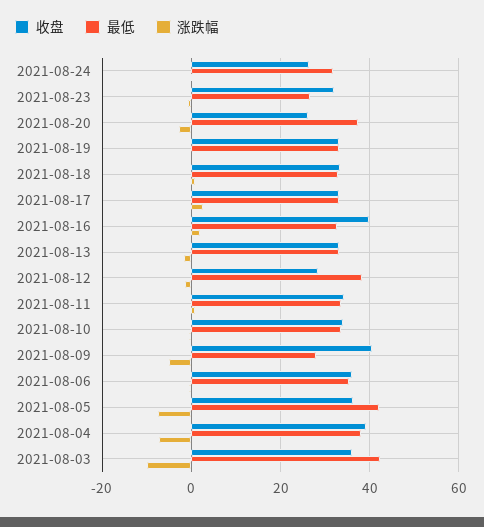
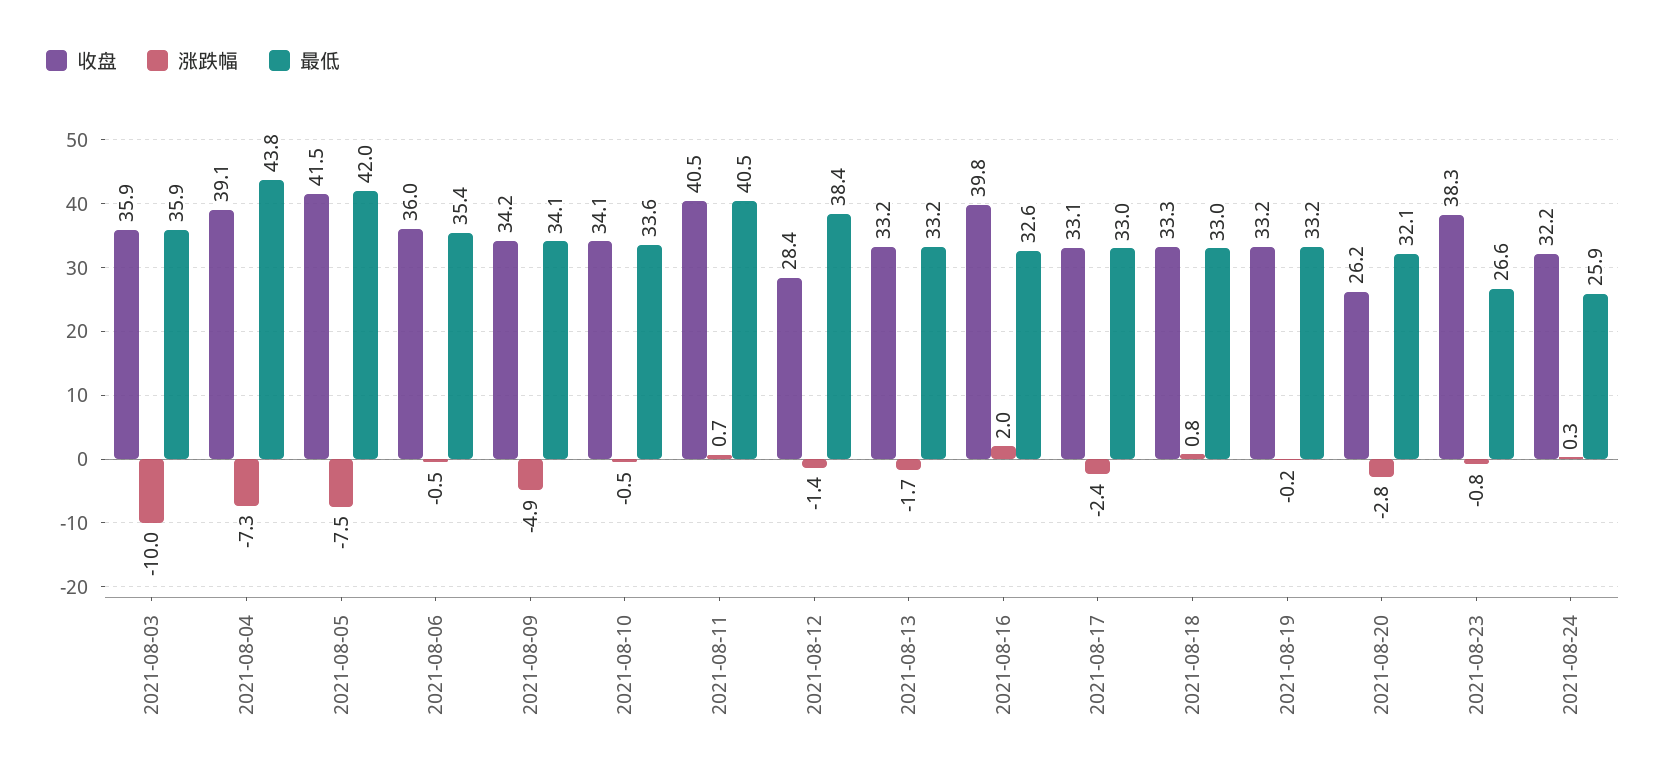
收盘, 2021-08-24: 26 -> 32.2
最低, 2021-08-24: 32 -> 25.9
收盘, 2021-08-23: 32 -> 38.3
最低, 2021-08-20: 38 -> 32.1
涨跌幅, 2021-08-17: 2 -> -2.4
收盘, 2021-08-11: 34 -> 40.5
最低, 2021-08-11: 34 -> 40.5
收盘, 2021-08-09: 40 -> 34.2
最低, 2021-08-09: 28 -> 34.1
收盘, 2021-08-05: 36 -> 41.5
最低, 2021-08-04: 38 -> 43.8
最低, 2021-08-03: 42 -> 35.9

